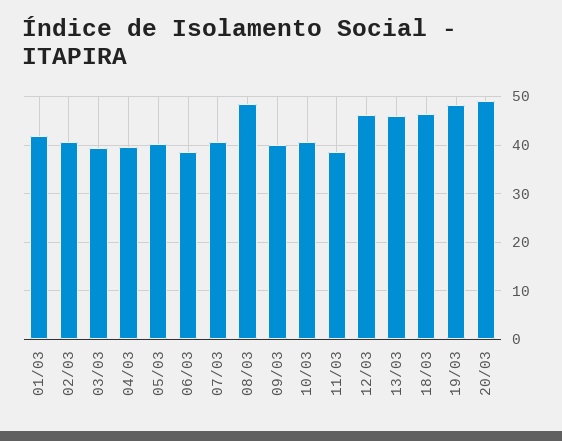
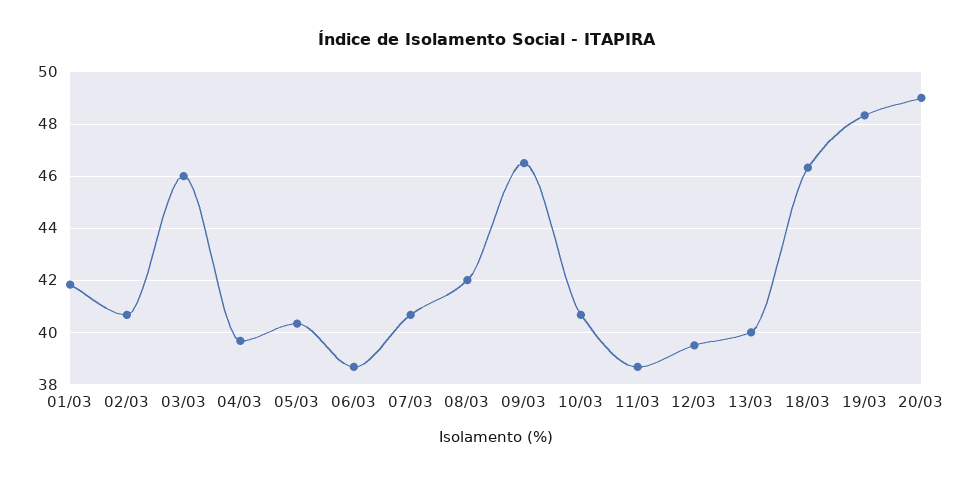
03/03: 40 -> 46
08/03: 48 -> 42
09/03: 40 -> 46.5
12/03: 46 -> 39.5
13/03: 46 -> 40

